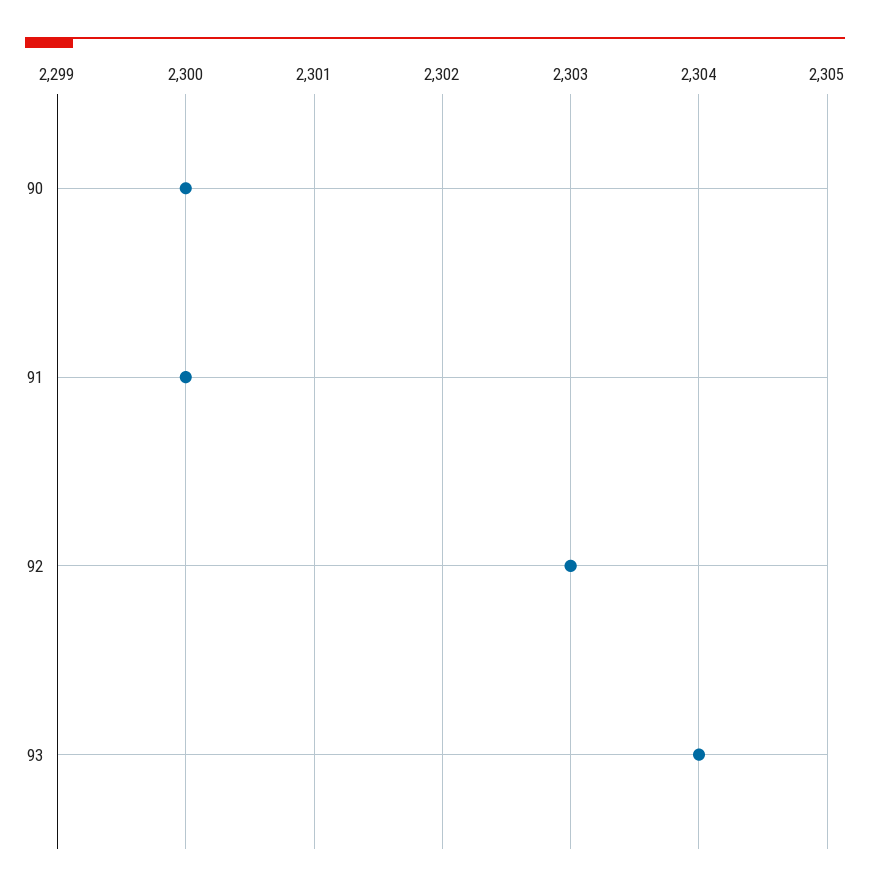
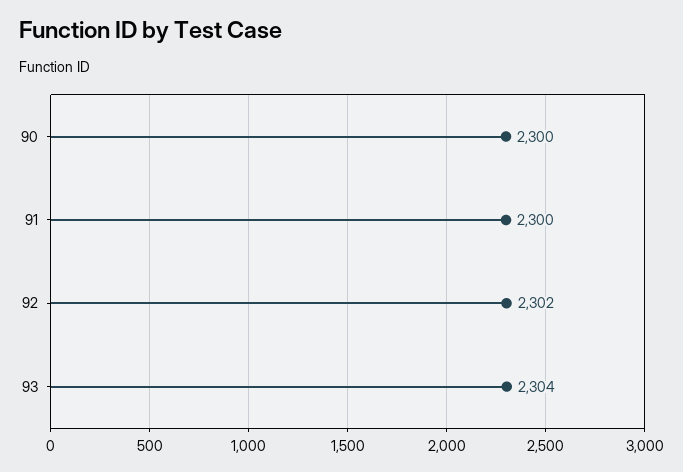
92: 2303 -> 2302

